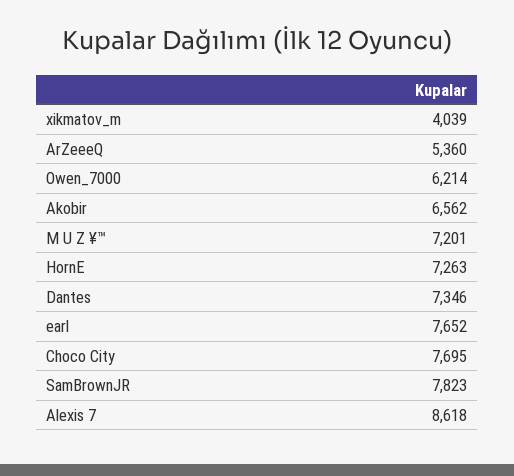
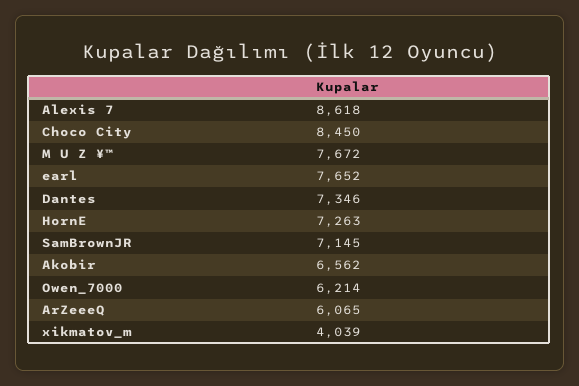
ArZeeeQ: 5360 -> 6065
M U Z ¥™: 7201 -> 7672
Choco City: 7695 -> 8450
SamBrownJR: 7823 -> 7145

